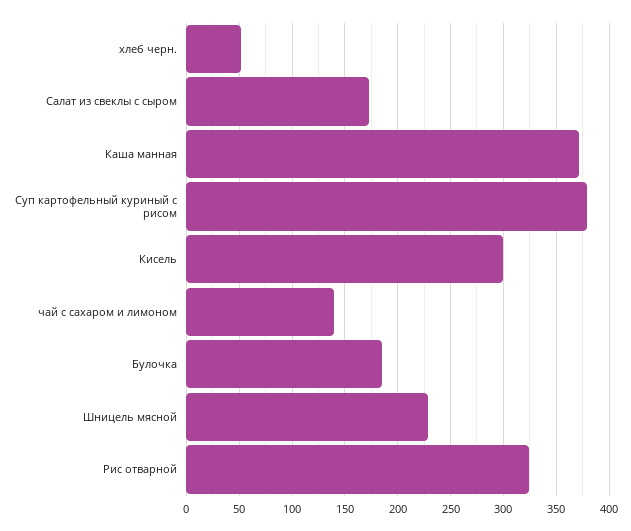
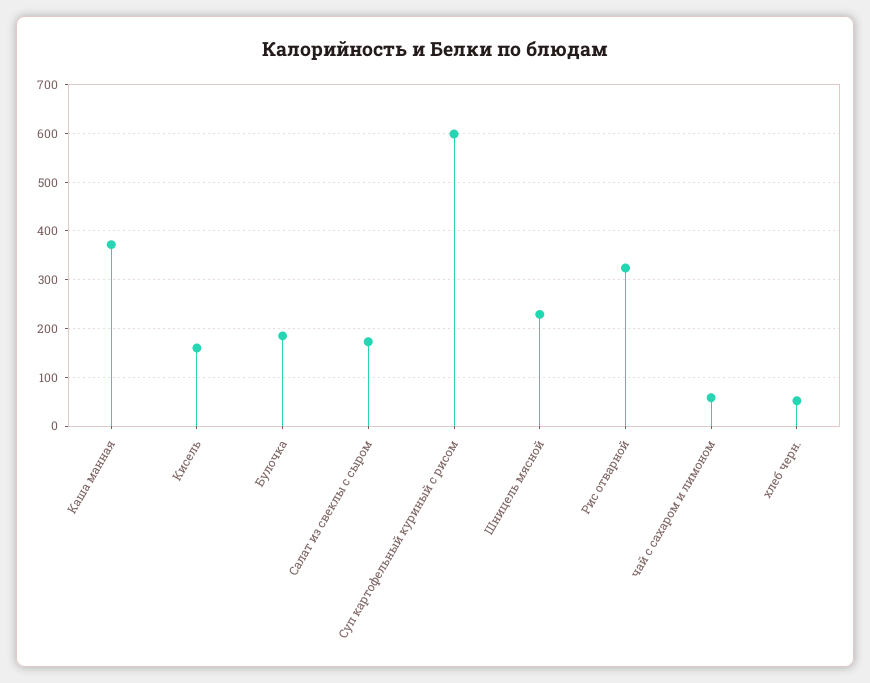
Суп картофельный куриный с рисом: 380 -> 600
Кисель: 300 -> 160
чай с сахаром и лимоном: 140 -> 60

